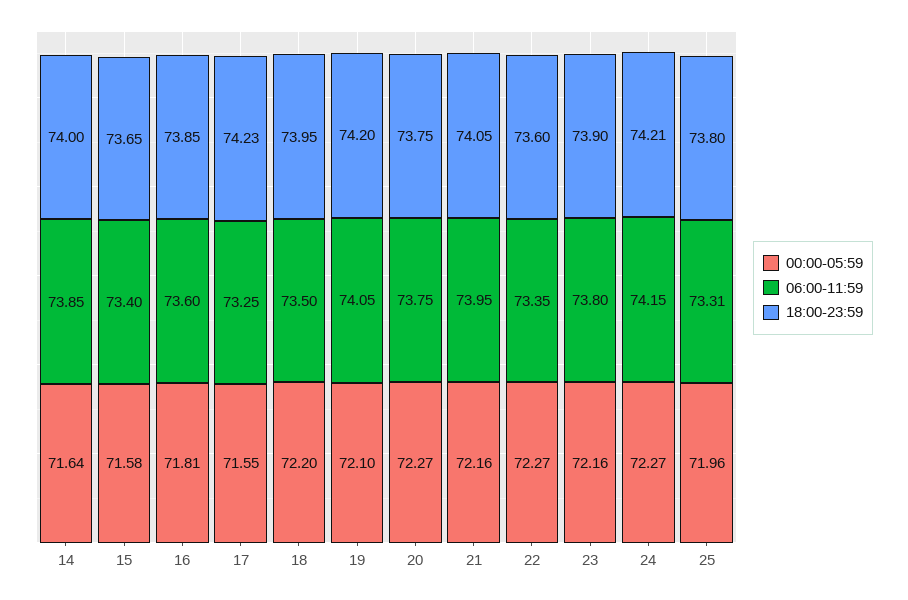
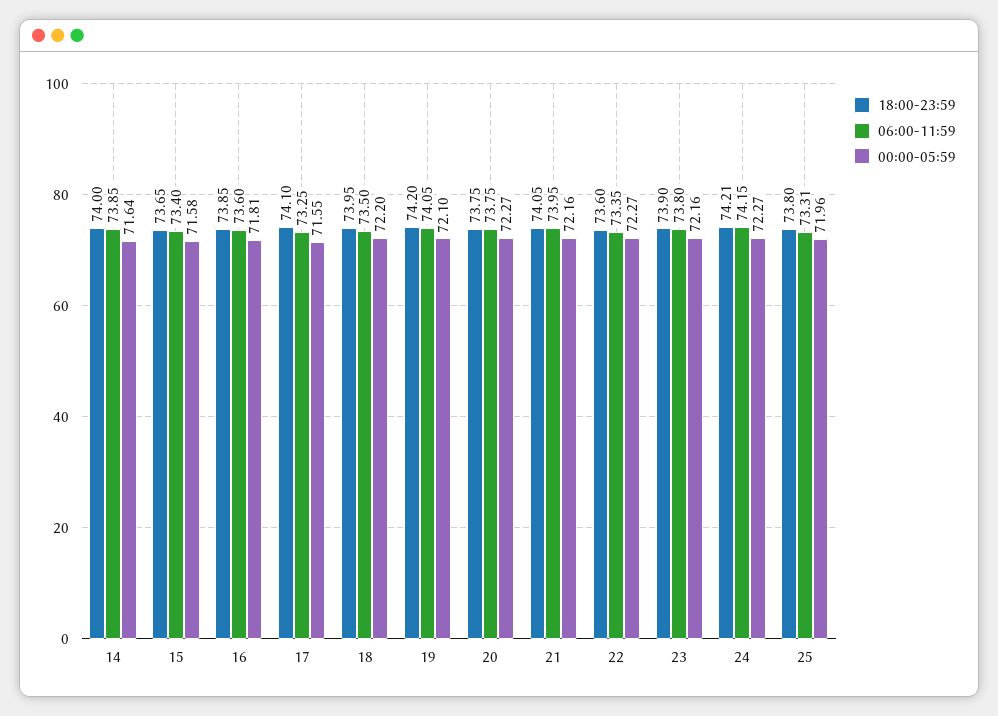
18:00-23:59, 17: 74.23 -> 74.1

